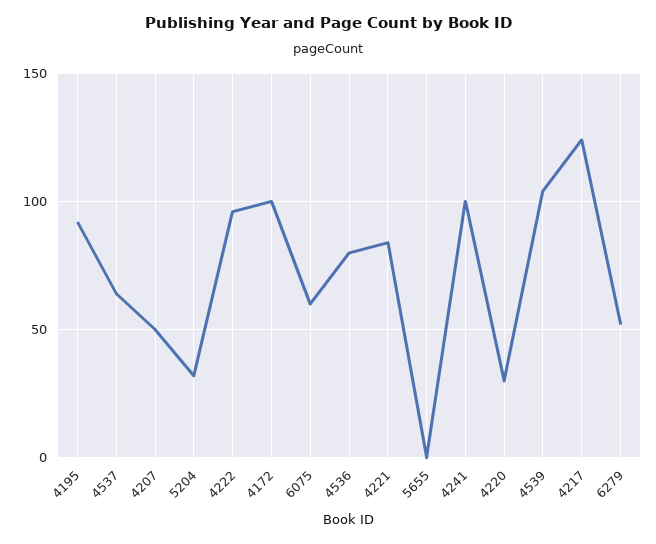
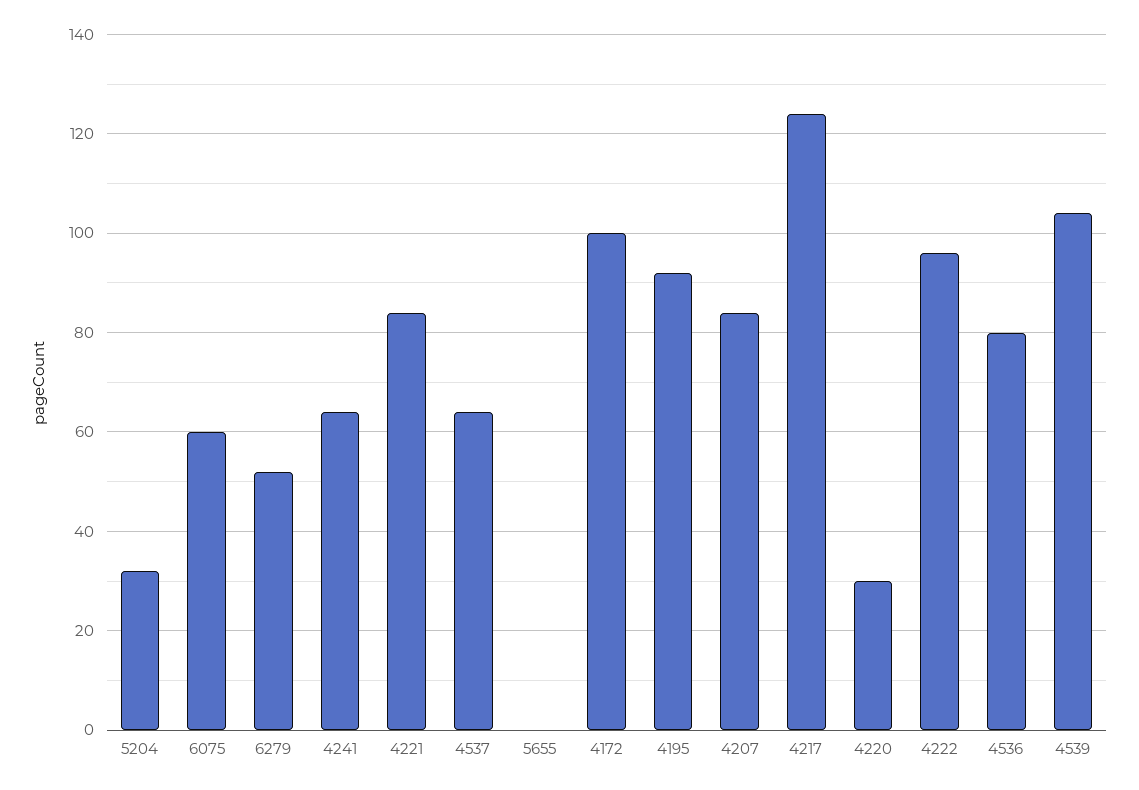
4207: 50 -> 85
4241: 100 -> 65

